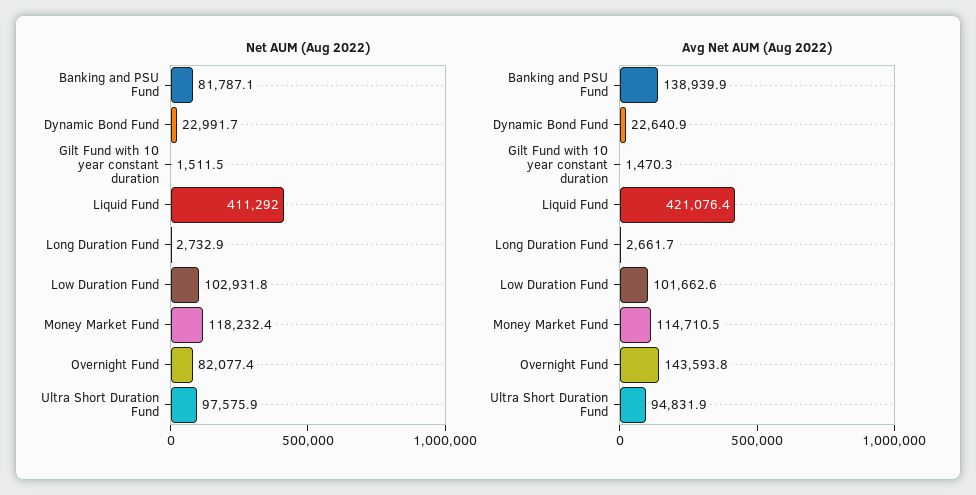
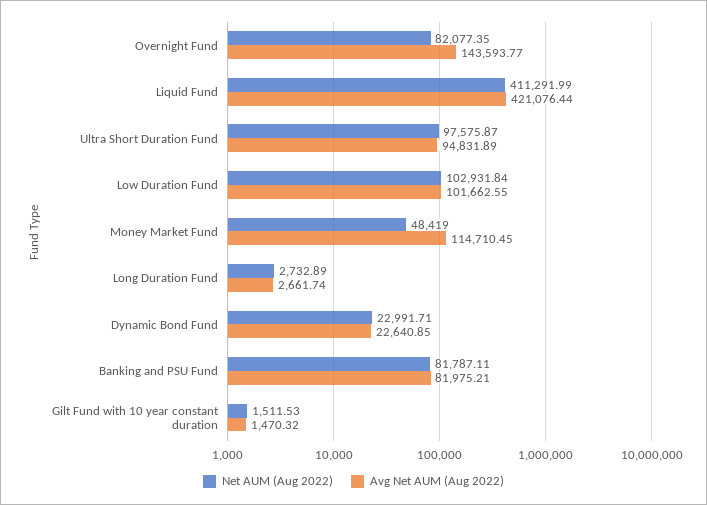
Net AUM (Aug 2022), Money Market Fund: 118232.4 -> 48419
Avg Net AUM (Aug 2022), Banking and PSU Fund: 138939.9 -> 81975.21

